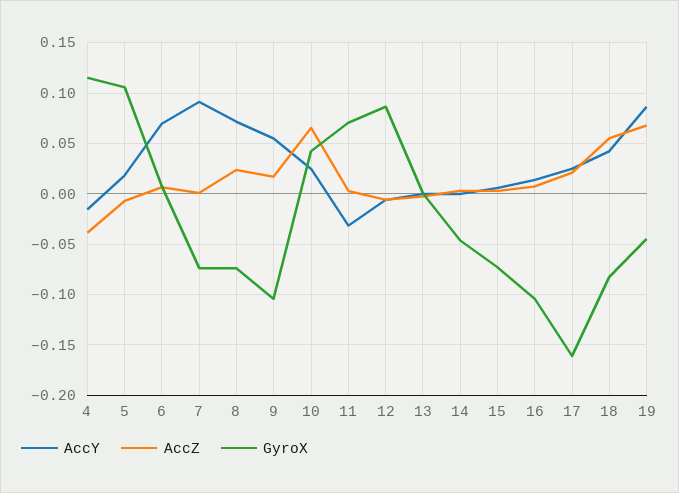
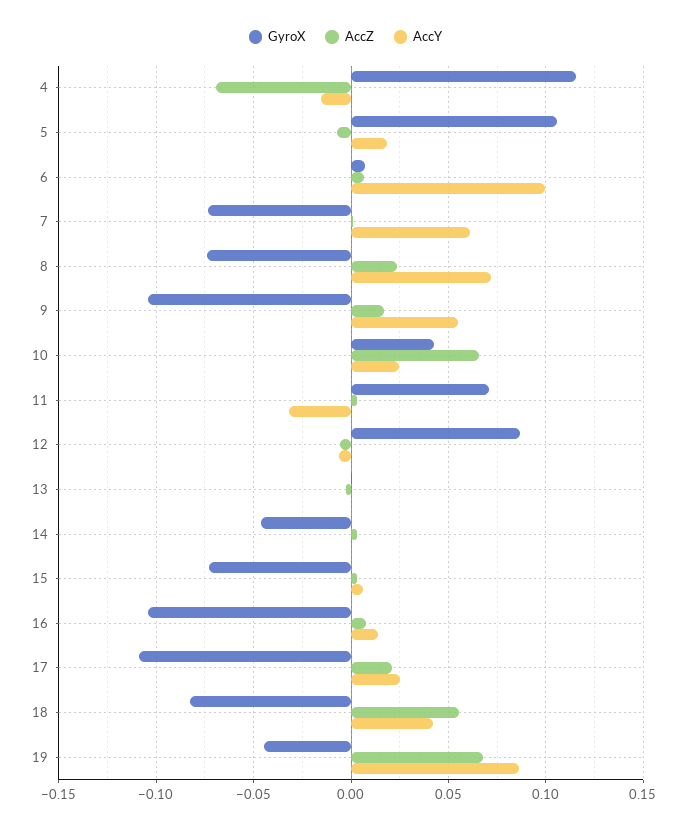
AccZ, 4: -0.04 -> -0.07
AccY, 6: 0.07 -> 0.1
AccY, 7: 0.09 -> 0.06
GyroX, 17: -0.16 -> -0.11

